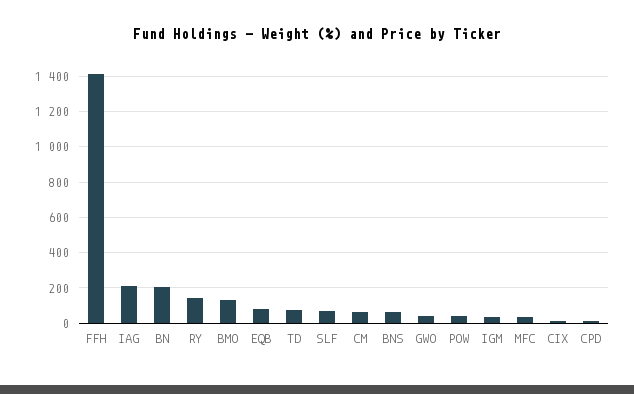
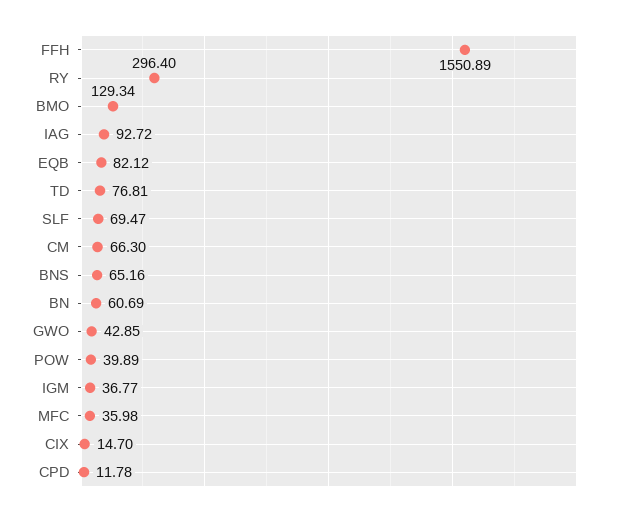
FFH: 1400 -> 1550.89
IAG: 200 -> 92.72
BN: 200 -> 60.69
RY: 150 -> 296.4

